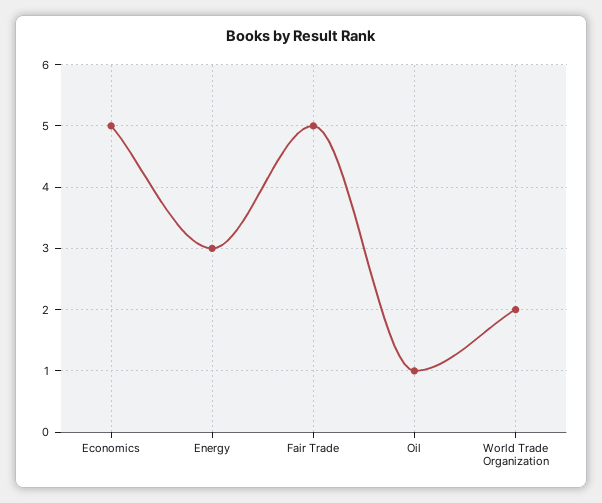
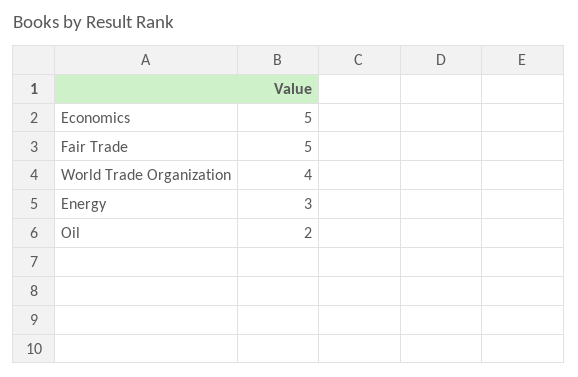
Oil: 1 -> 2
World Trade Organization: 2 -> 4

